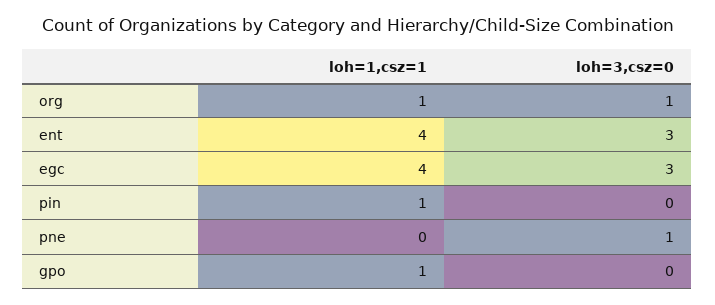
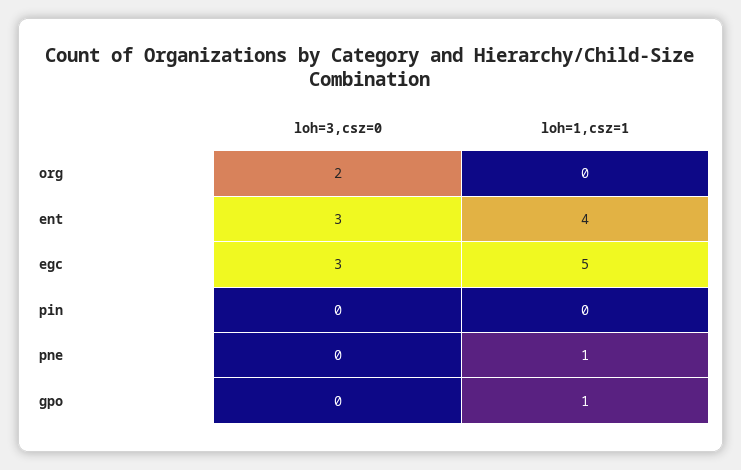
loh=1,csz=1, org: 1 -> 0
loh=3,csz=0, org: 1 -> 2
loh=1,csz=1, egc: 4 -> 5
loh=1,csz=1, pin: 1 -> 0
loh=1,csz=1, pne: 0 -> 1
loh=3,csz=0, pne: 1 -> 0

